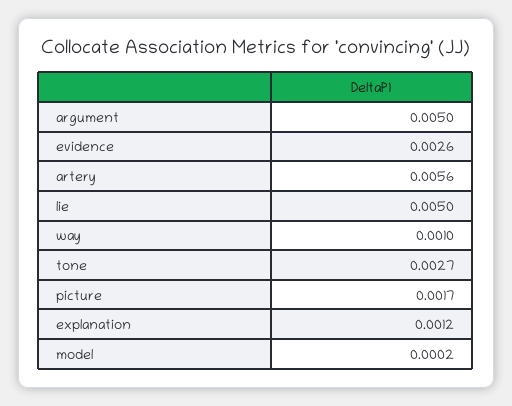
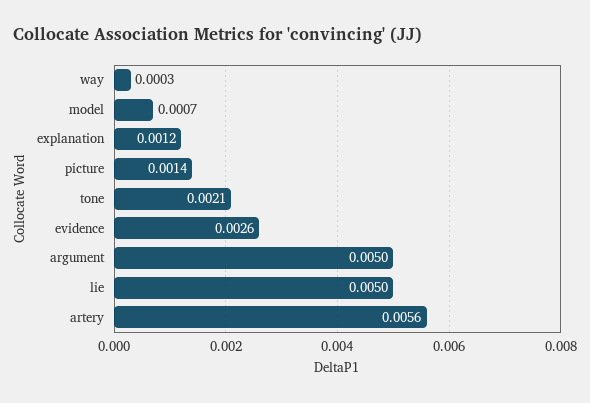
way: 0.001 -> 0.0003
tone: 0.0027 -> 0.0021
picture: 0.0017 -> 0.0014
model: 0.0002 -> 0.0007

